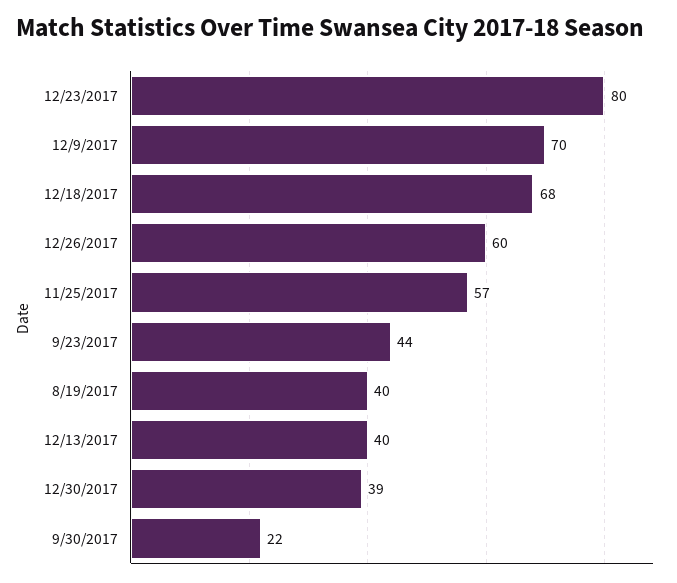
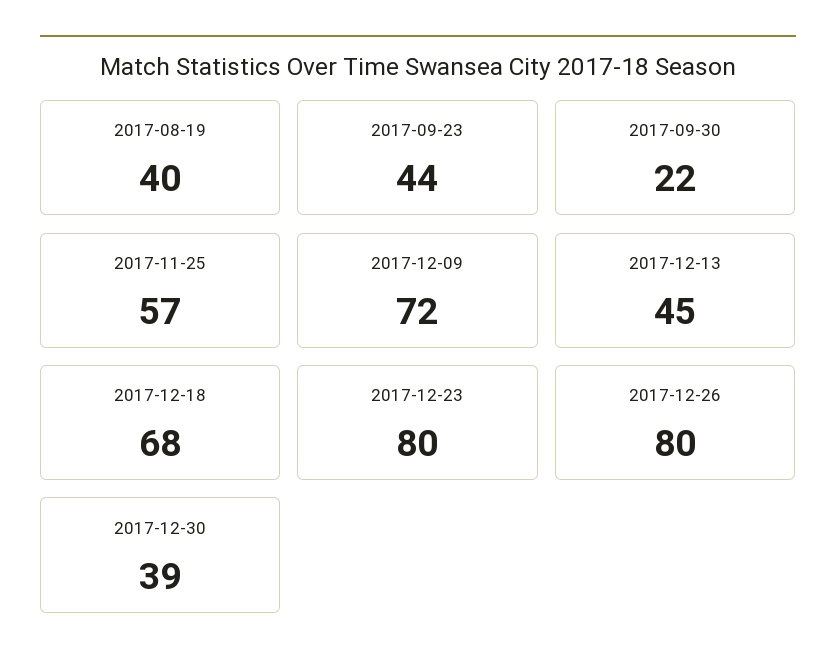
12/9/2017: 70 -> 72
12/26/2017: 60 -> 80
12/13/2017: 40 -> 45

